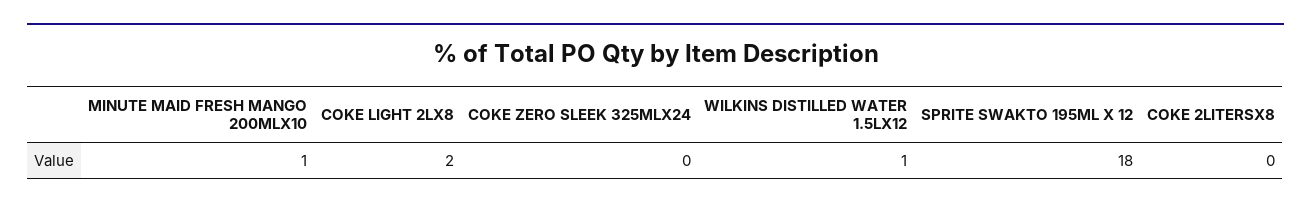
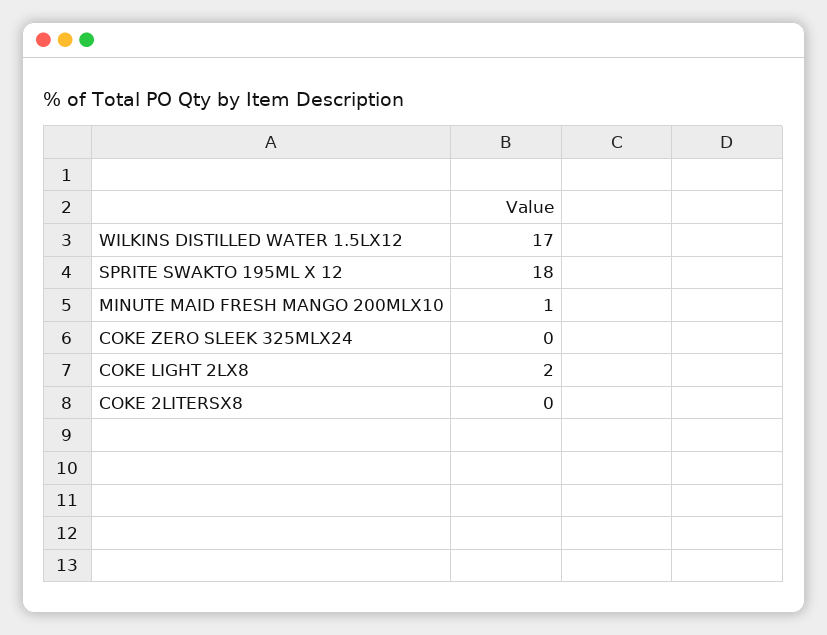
WILKINS DISTILLED WATER 1.5LX12: 1 -> 17

